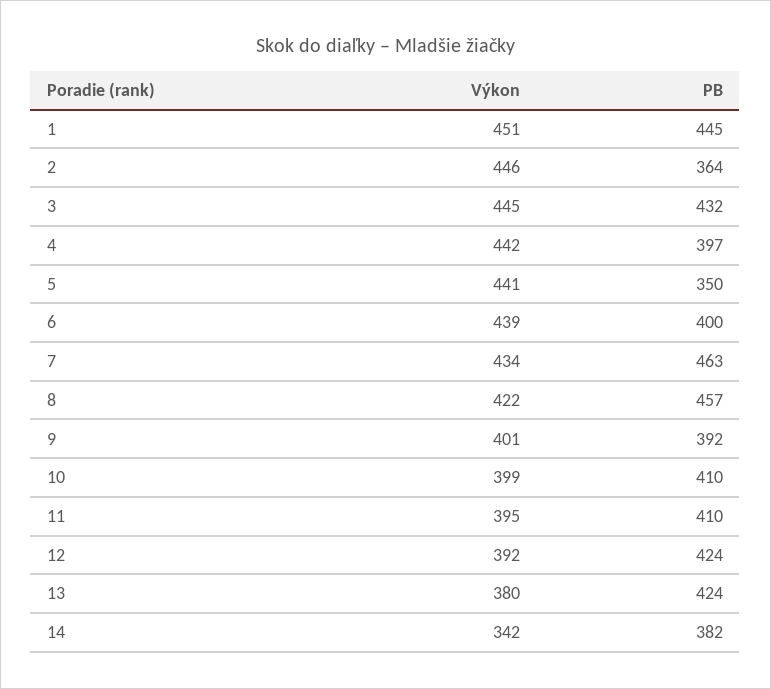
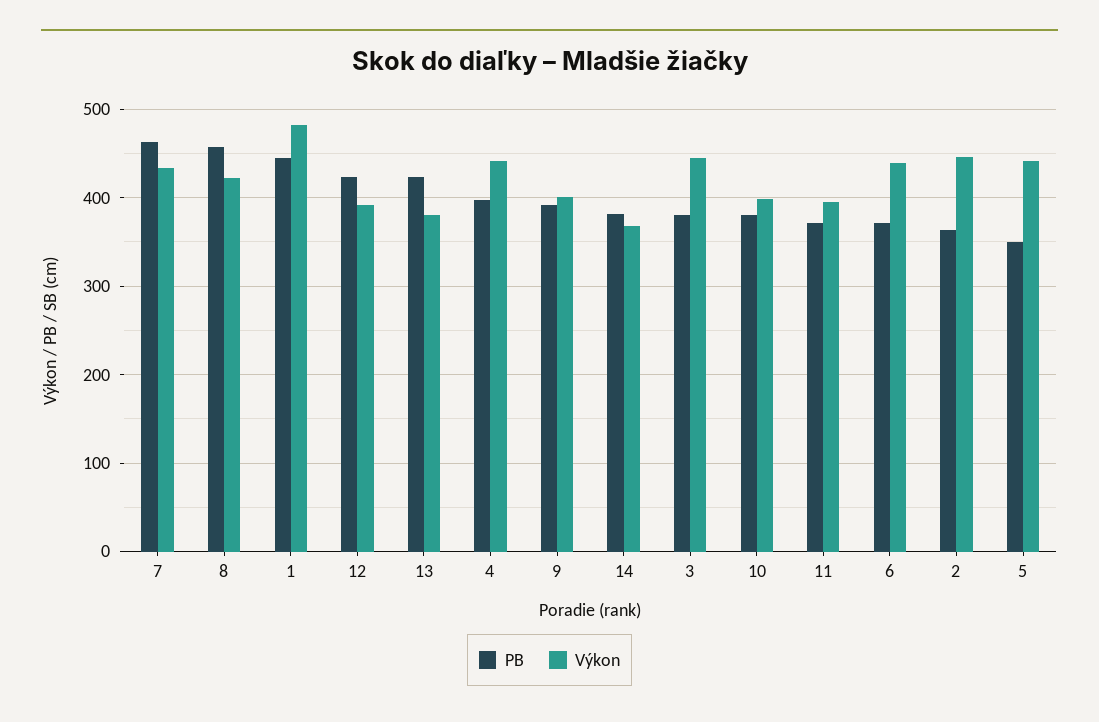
Výkon, 1: 451 -> 480
PB, 3: 432 -> 380
PB, 6: 400 -> 370
PB, 10: 410 -> 380
PB, 11: 410 -> 370
Výkon, 14: 342 -> 370

